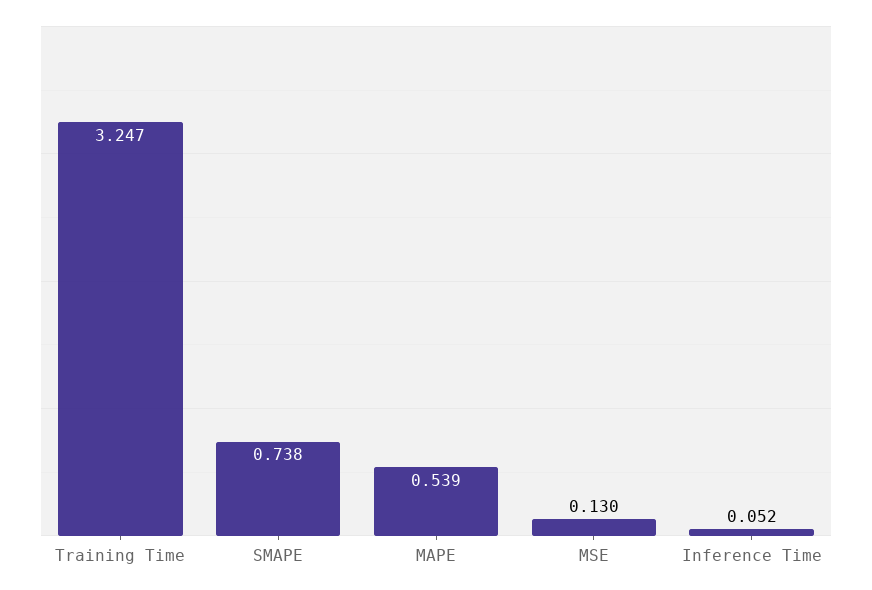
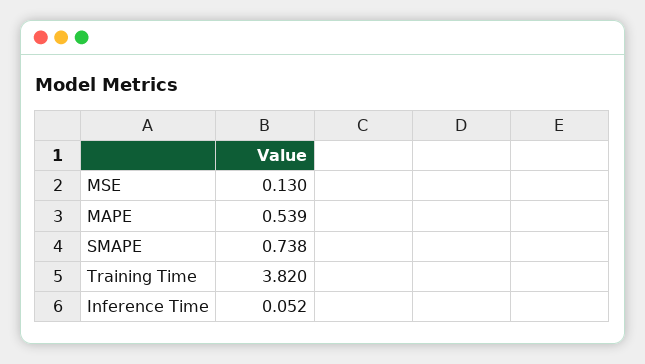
Training Time: 3.247 -> 3.82

